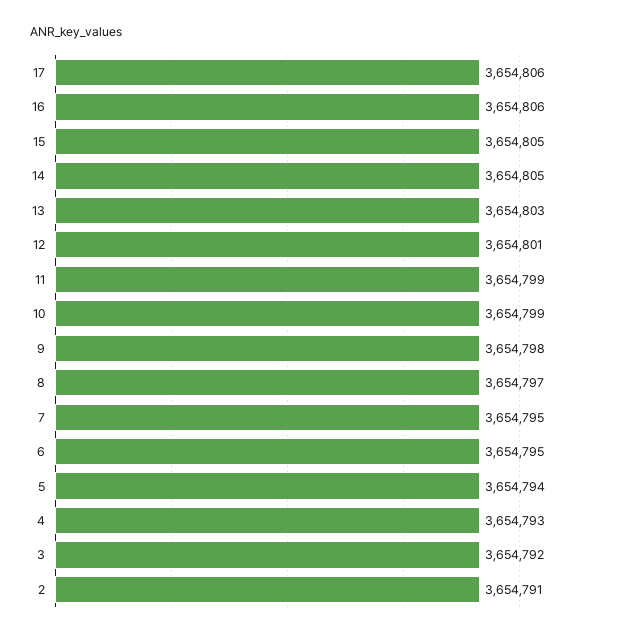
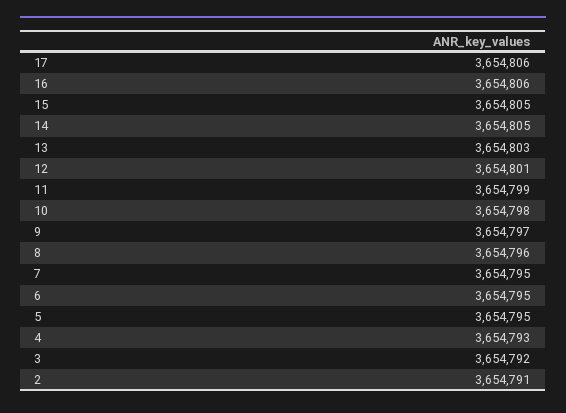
10: 3654799 -> 3654798
9: 3654798 -> 3654797
8: 3654797 -> 3654796
5: 3654794 -> 3654795

